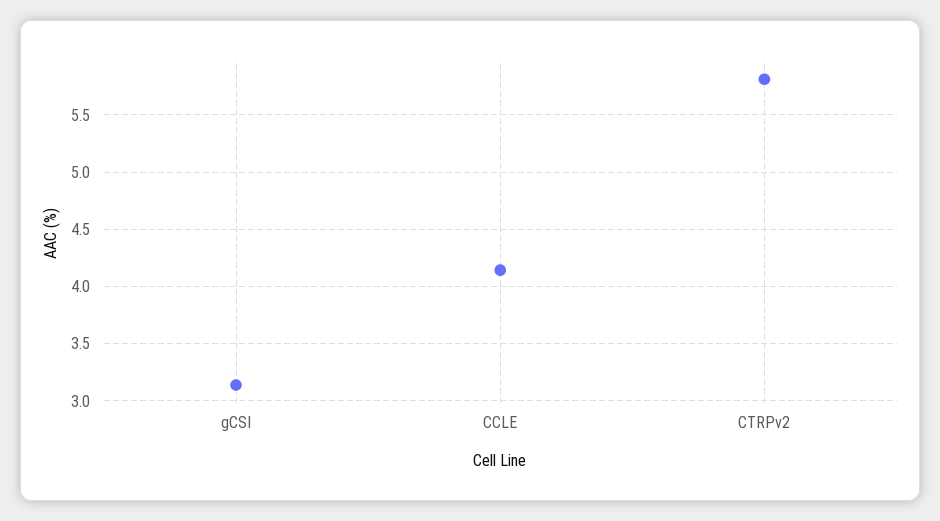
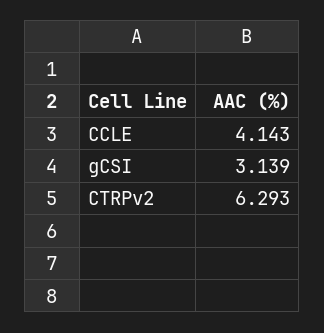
CTRPv2: 5.8 -> 6.293

